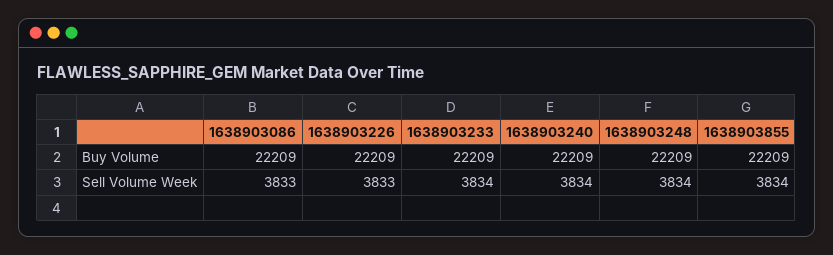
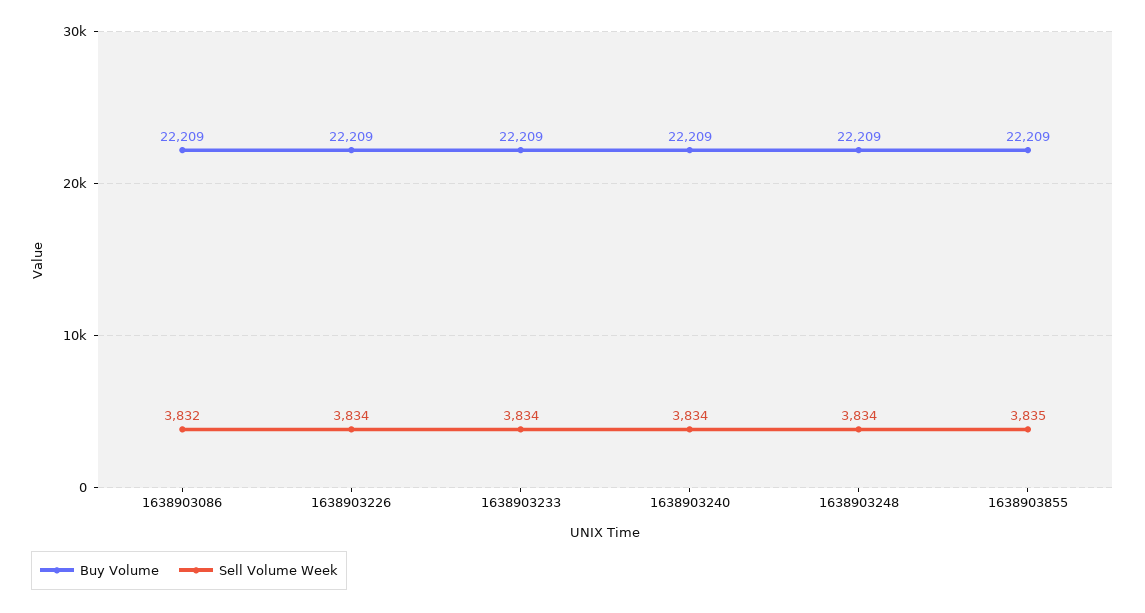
Sell Volume Week, 1638903086: 3833 -> 3832
Sell Volume Week, 1638903226: 3833 -> 3834
Sell Volume Week, 1638903855: 3834 -> 3835

